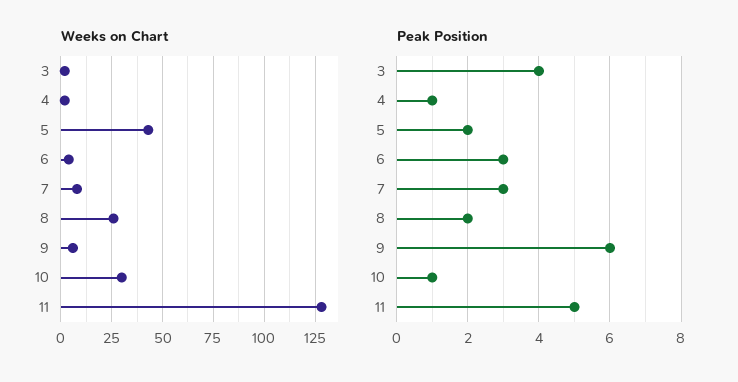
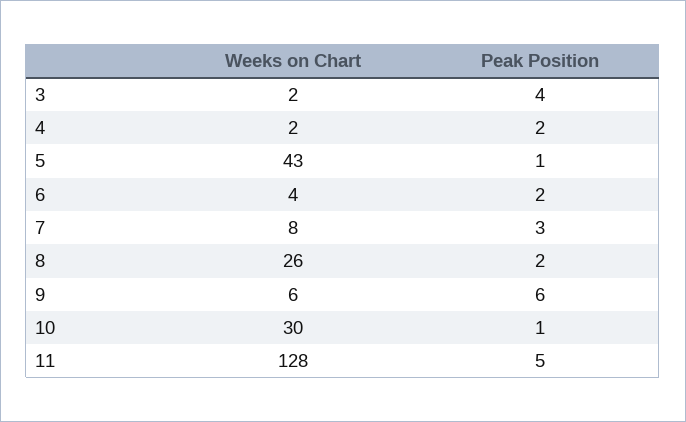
Peak Position, 4: 1 -> 2
Peak Position, 5: 2 -> 1
Peak Position, 6: 3 -> 2

